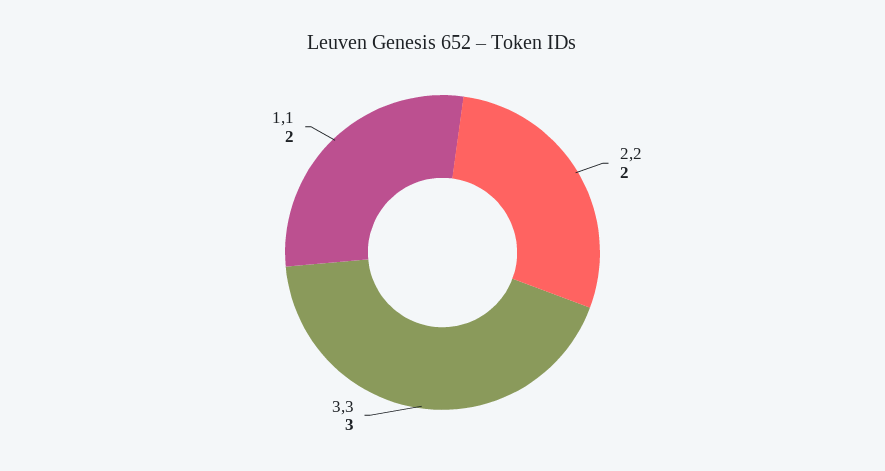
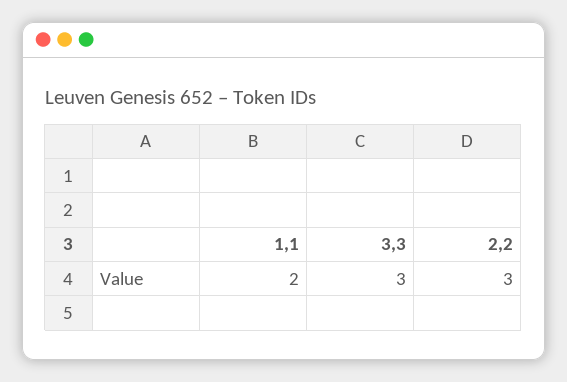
2,2: 2 -> 3

